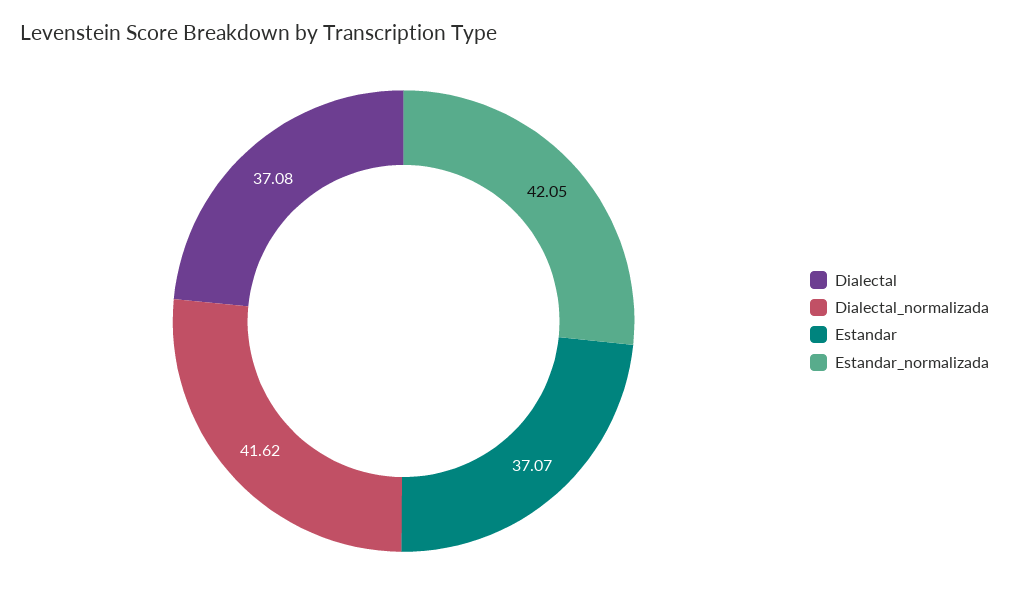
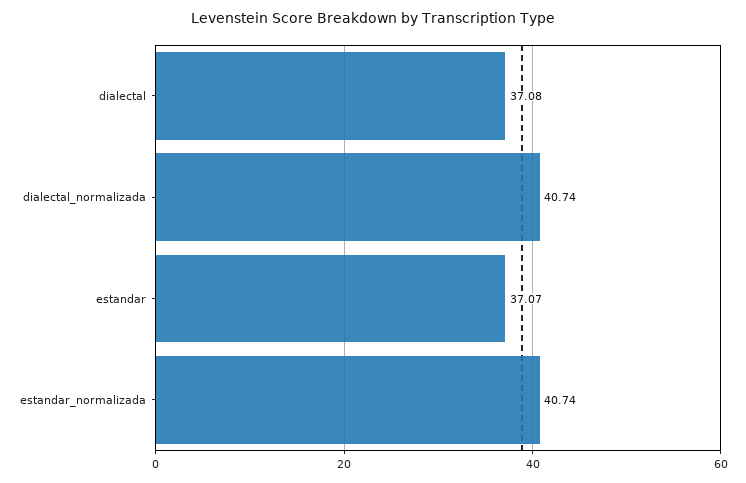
Dialectal_normalizada: 41.62 -> 40.74
Estandar_normalizada: 42.05 -> 40.74

